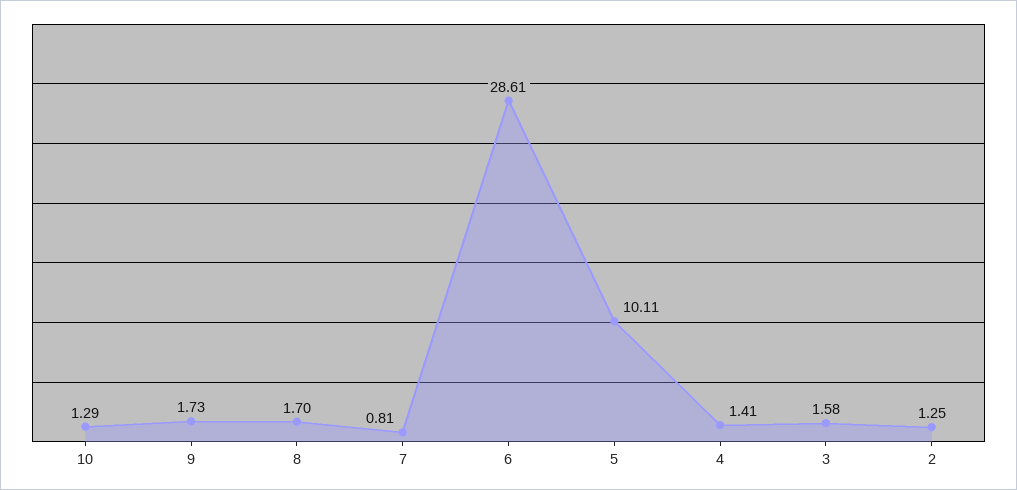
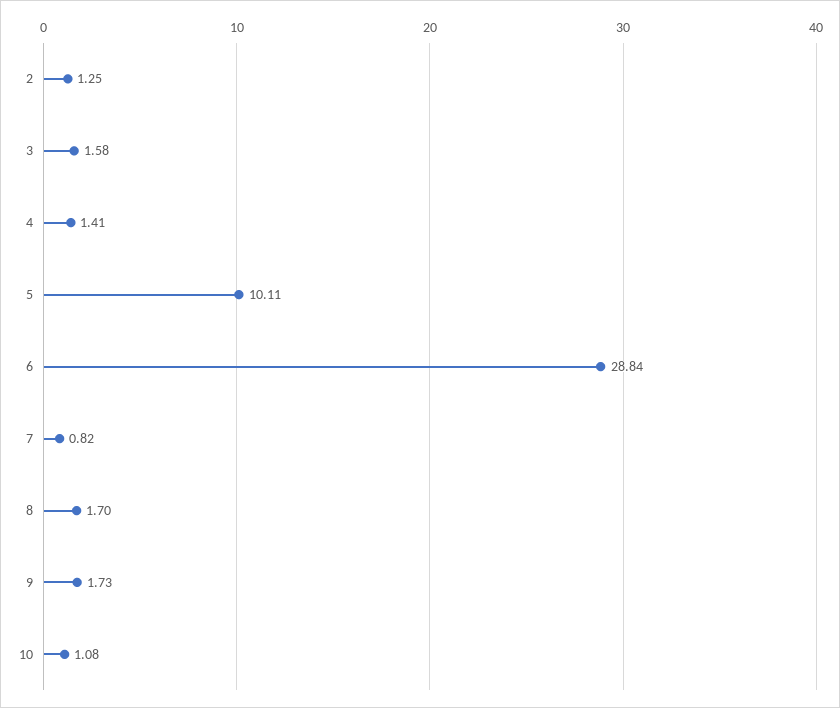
10: 1.29 -> 1.08
7: 0.81 -> 0.82
6: 28.61 -> 28.84

